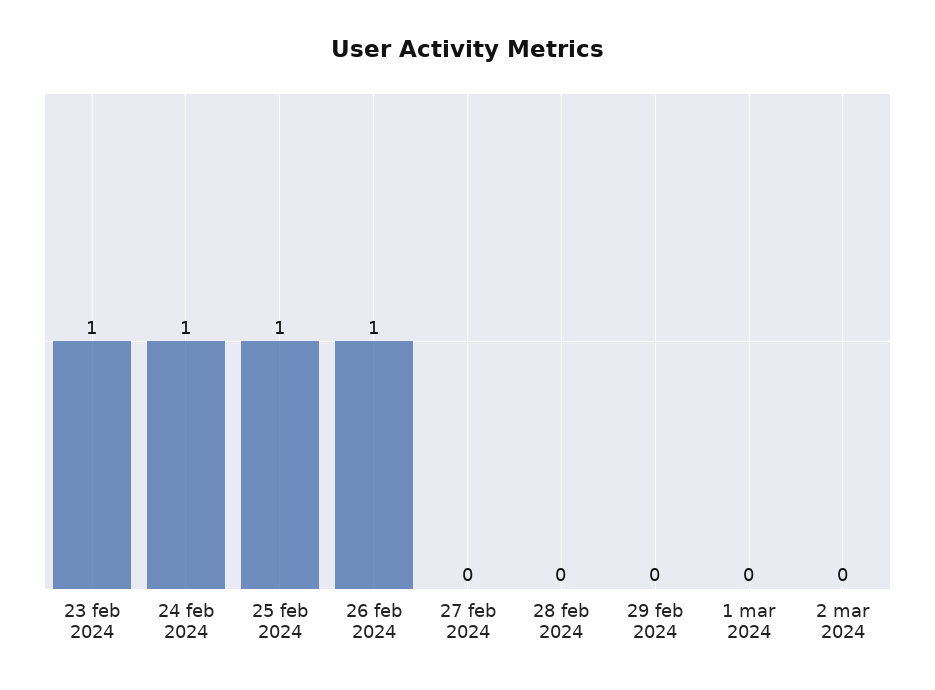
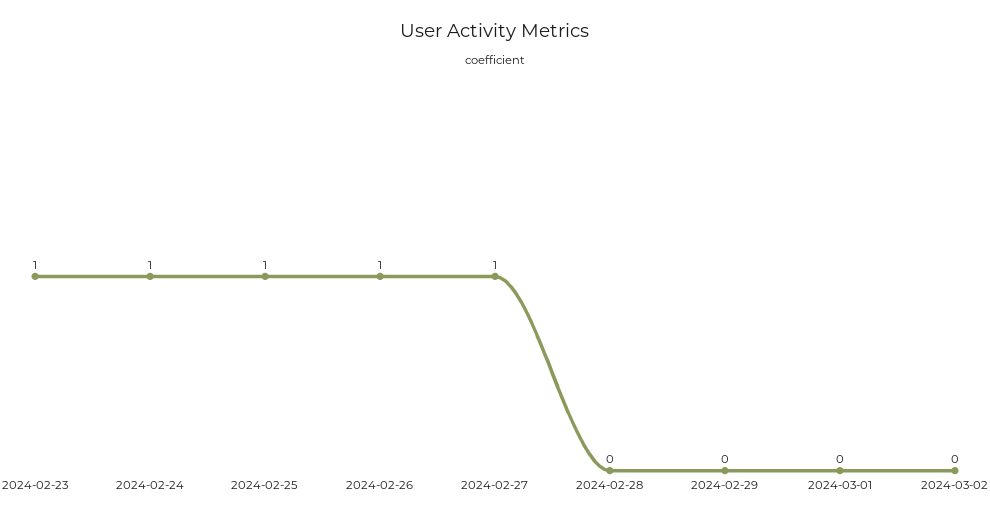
27 feb 2024: 0 -> 1

